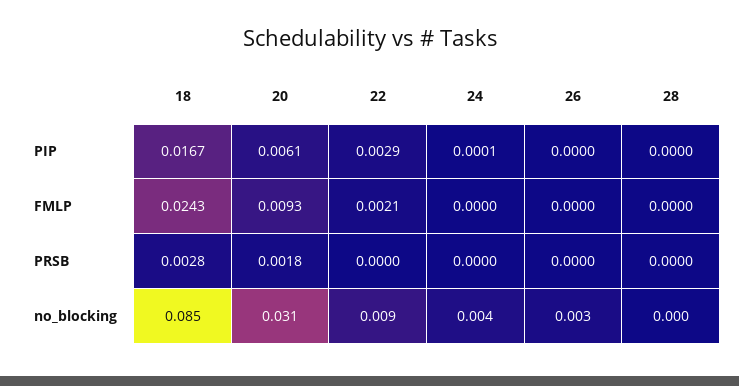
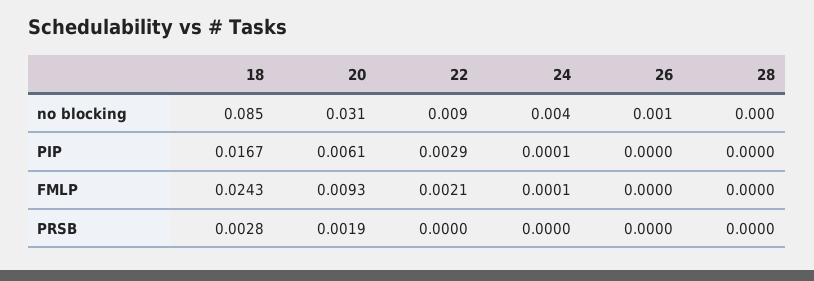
24, FMLP: 0 -> 0.0001
20, PRSB: 0.0018 -> 0.0019
26, no_blocking: 0.003 -> 0.001

